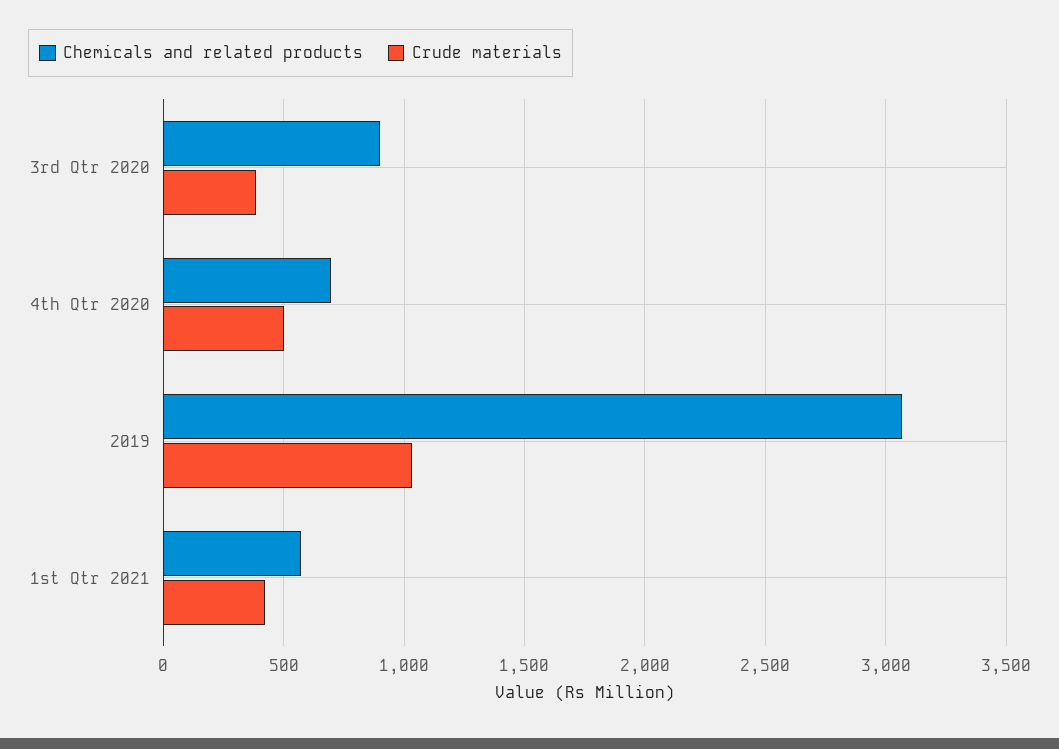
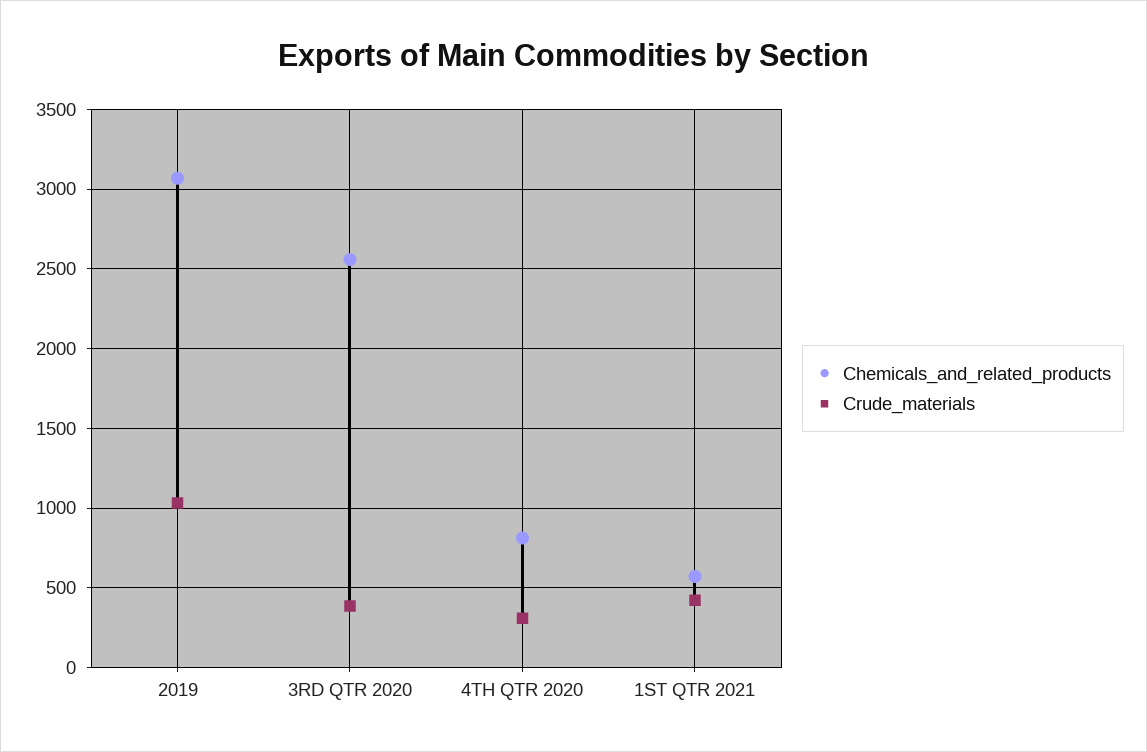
Chemicals and related products, 3rd Qtr 2020: 900 -> 2550
Chemicals and related products, 4th Qtr 2020: 700 -> 800
Crude materials, 4th Qtr 2020: 500 -> 300

